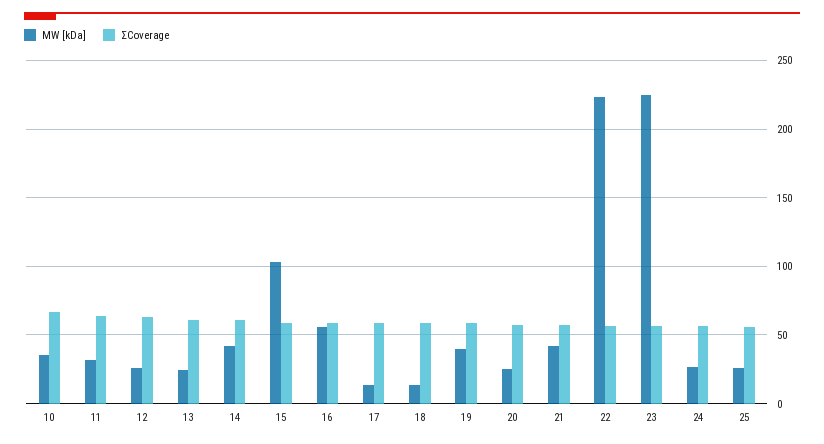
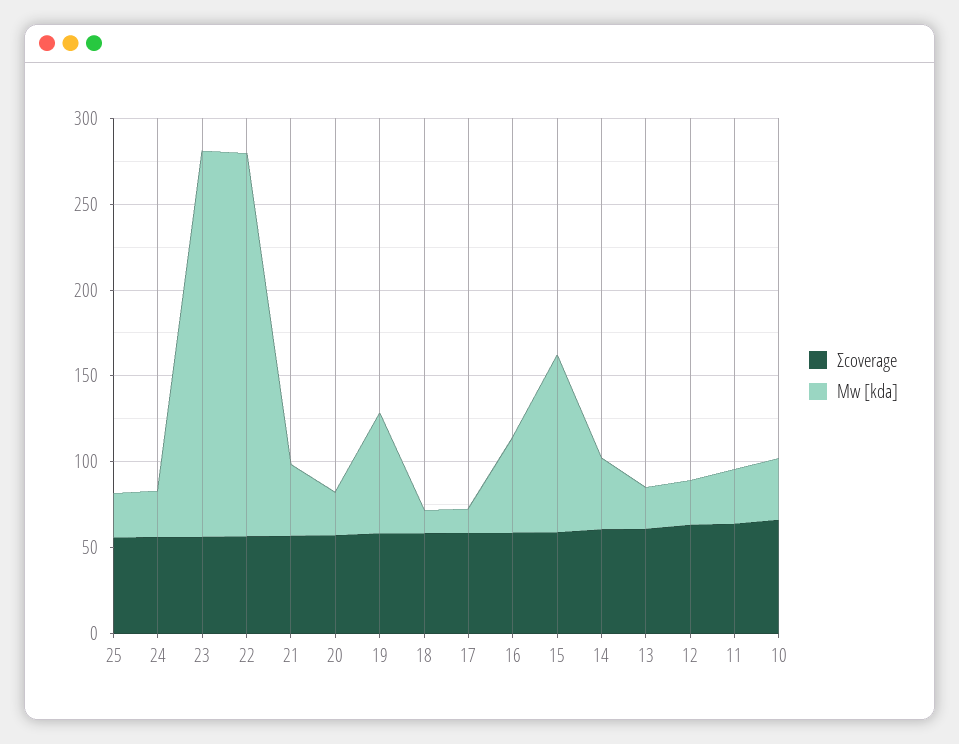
MW [kDa], 19: 40 -> 70

